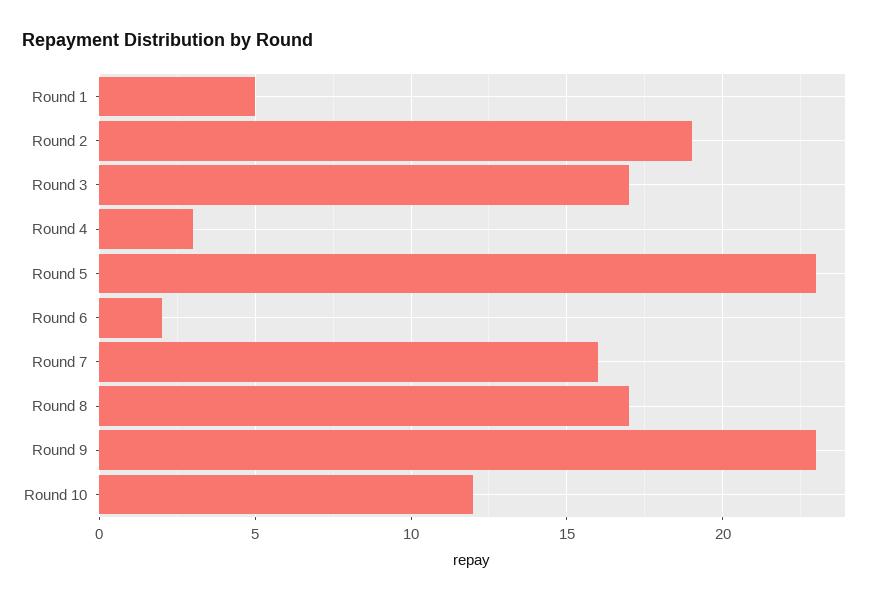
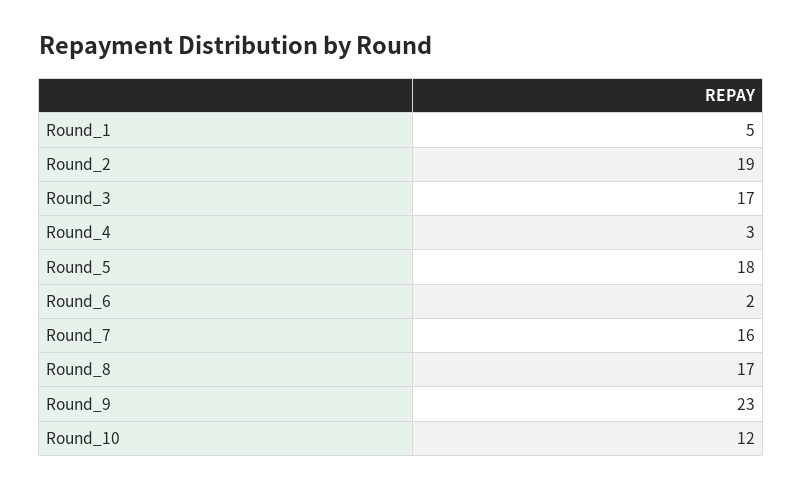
Round 5: 23 -> 18

